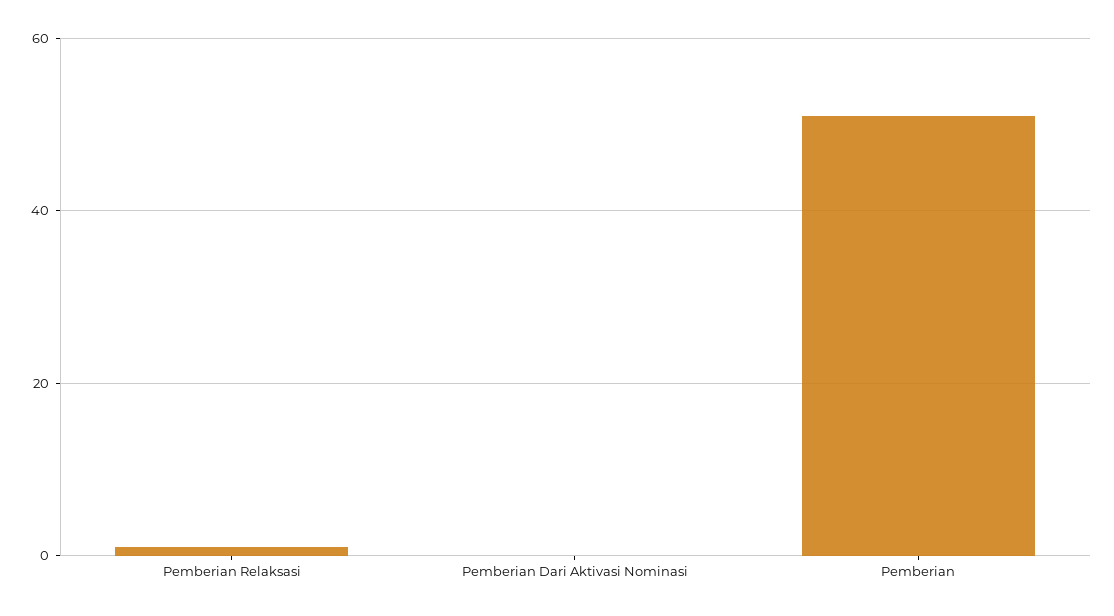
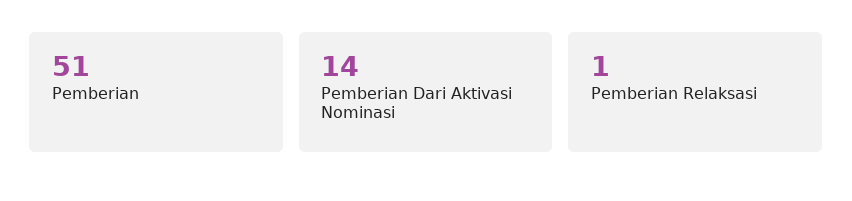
Pemberian Dari Aktivasi Nominasi: 0 -> 14

